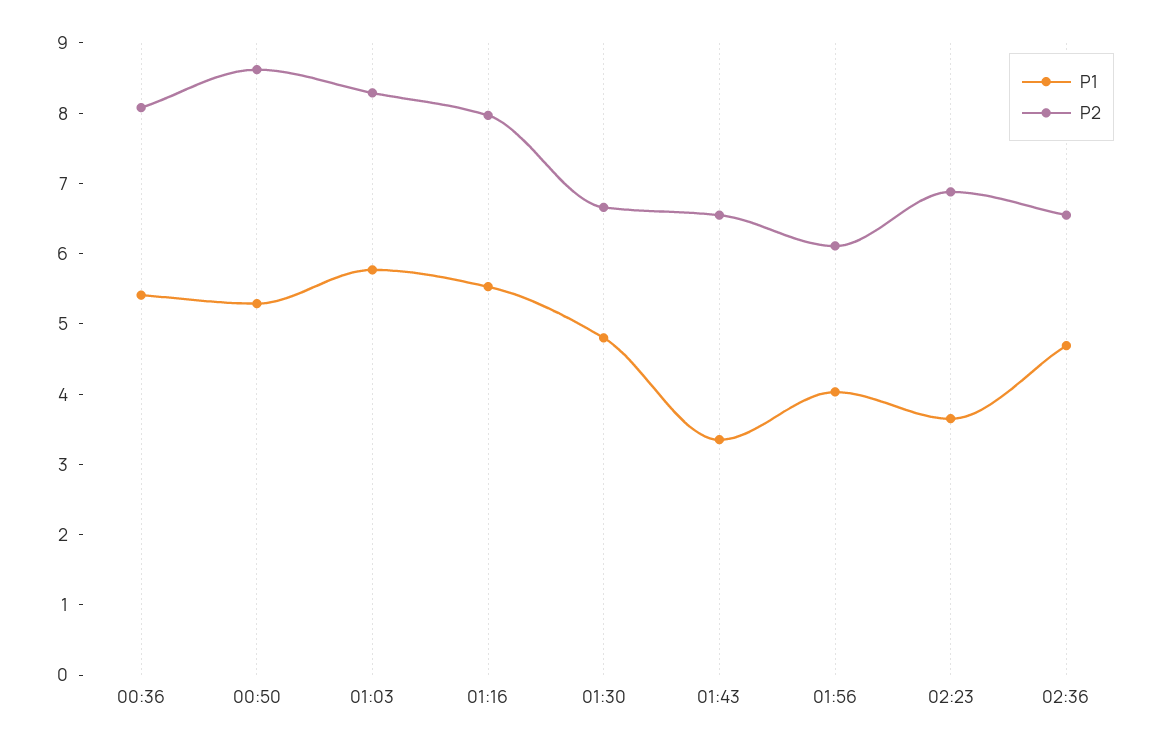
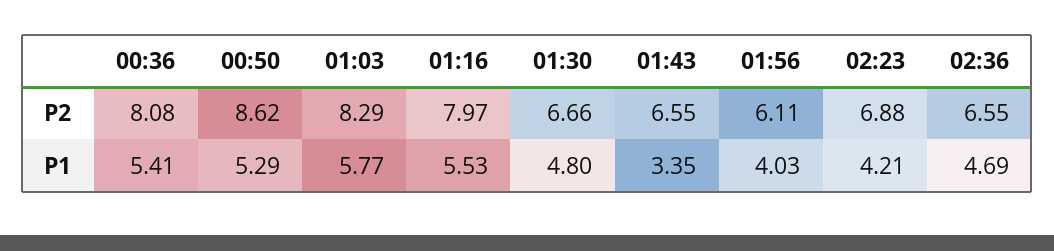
P1, 02:23: 3.6 -> 4.21

